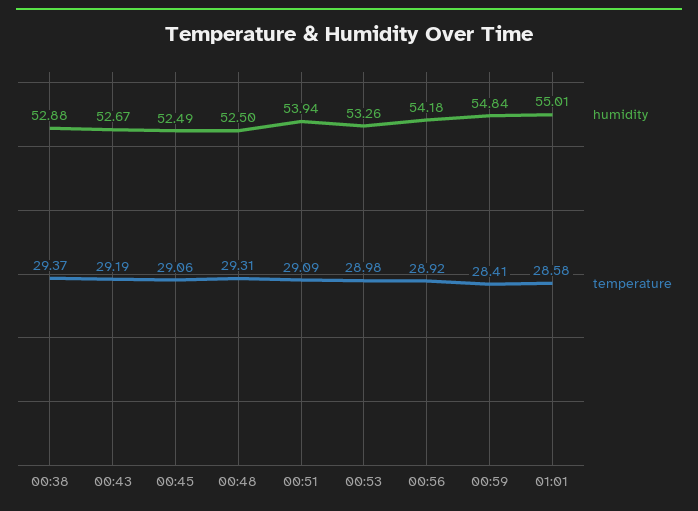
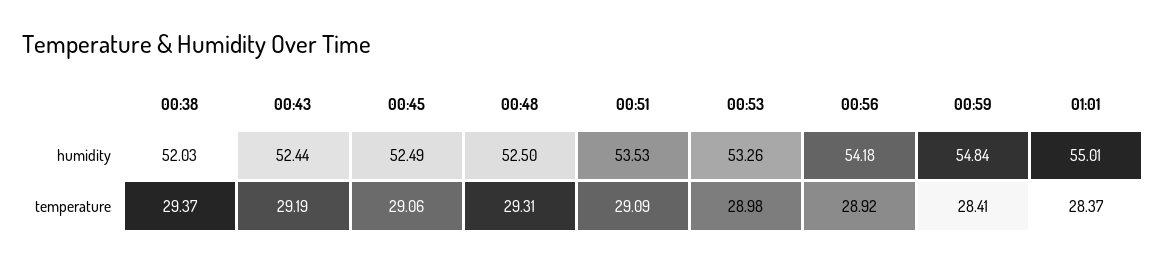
humidity, 00:38: 52.88 -> 52.03
humidity, 00:43: 52.67 -> 52.44
humidity, 00:51: 53.94 -> 53.53
temperature, 01:01: 28.58 -> 28.37

